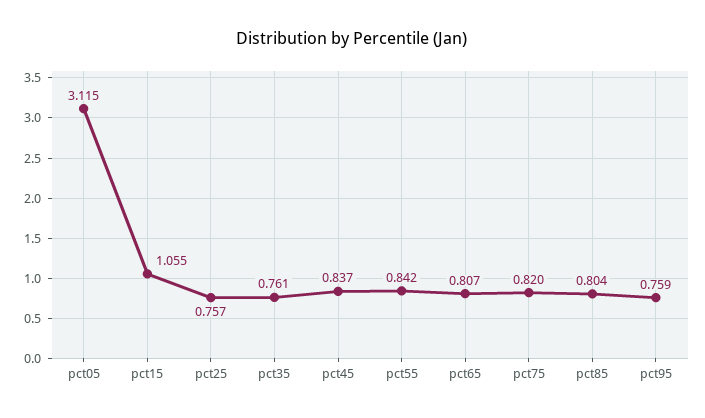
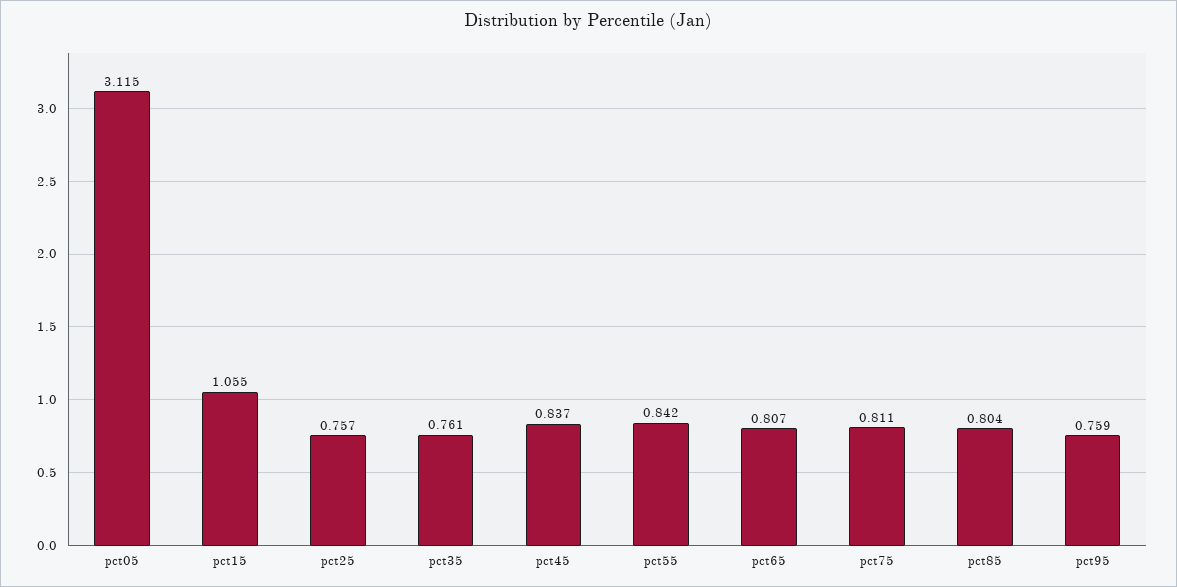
pct75: 0.82 -> 0.811

